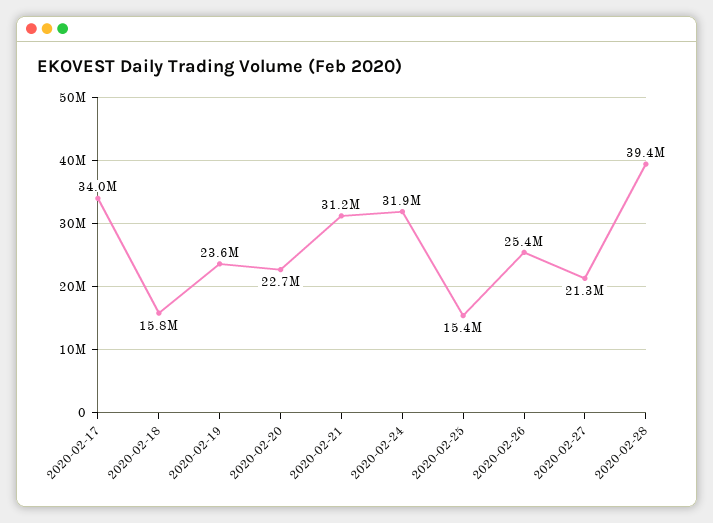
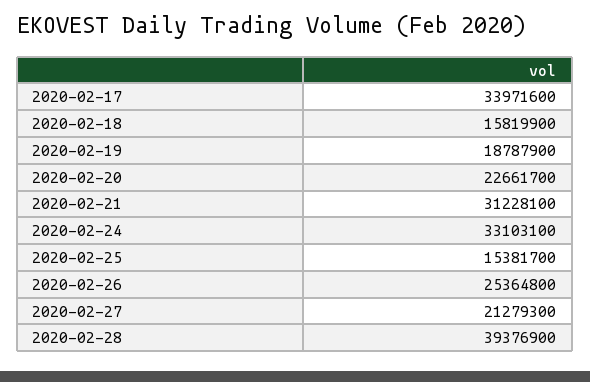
2020-02-19: 23600000 -> 18787900
2020-02-24: 31900000 -> 33103100

